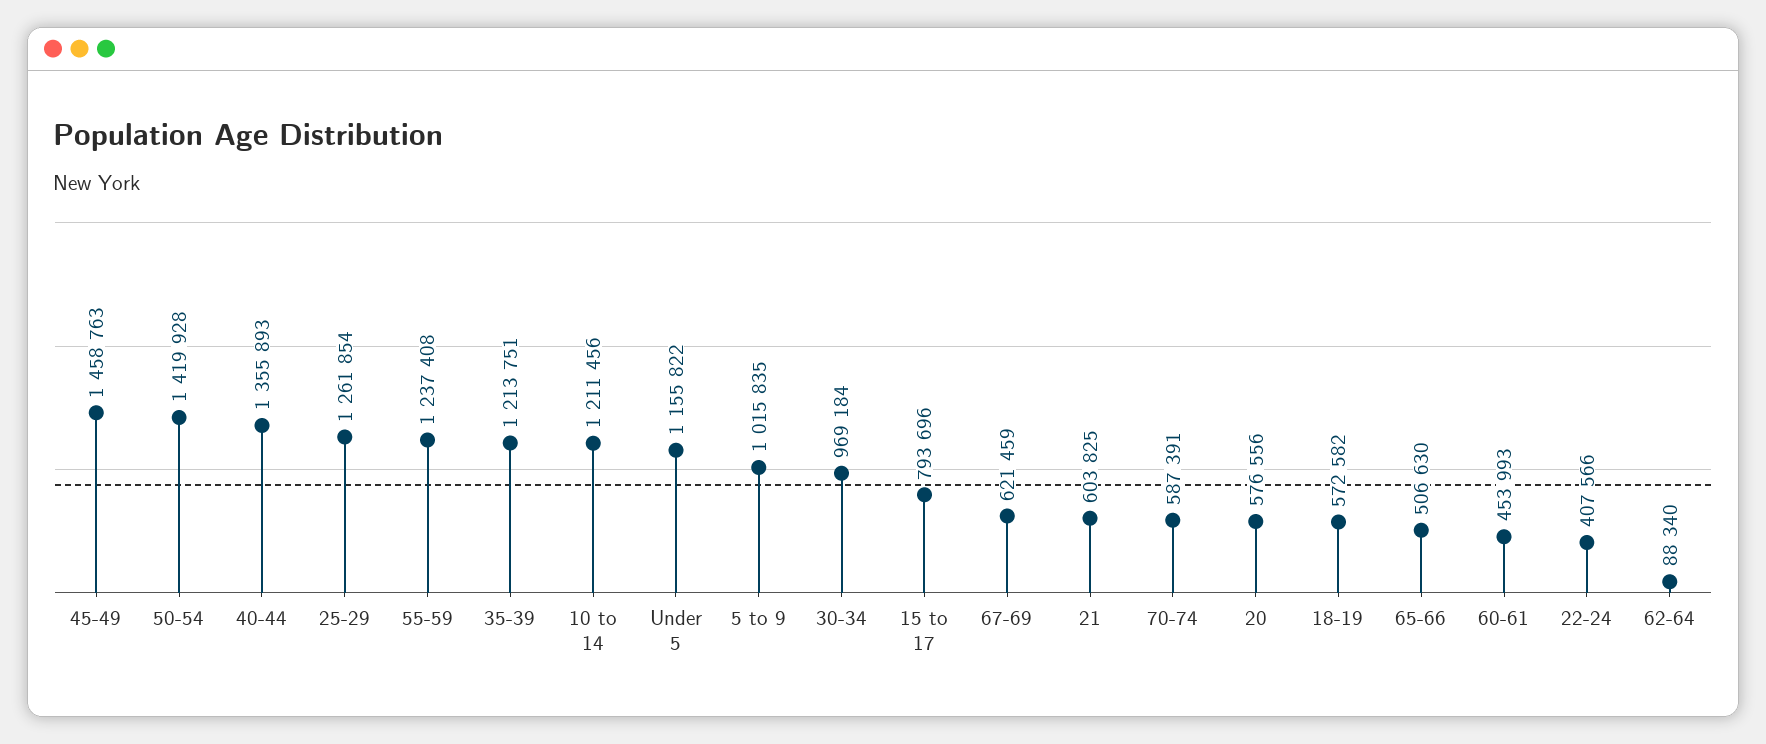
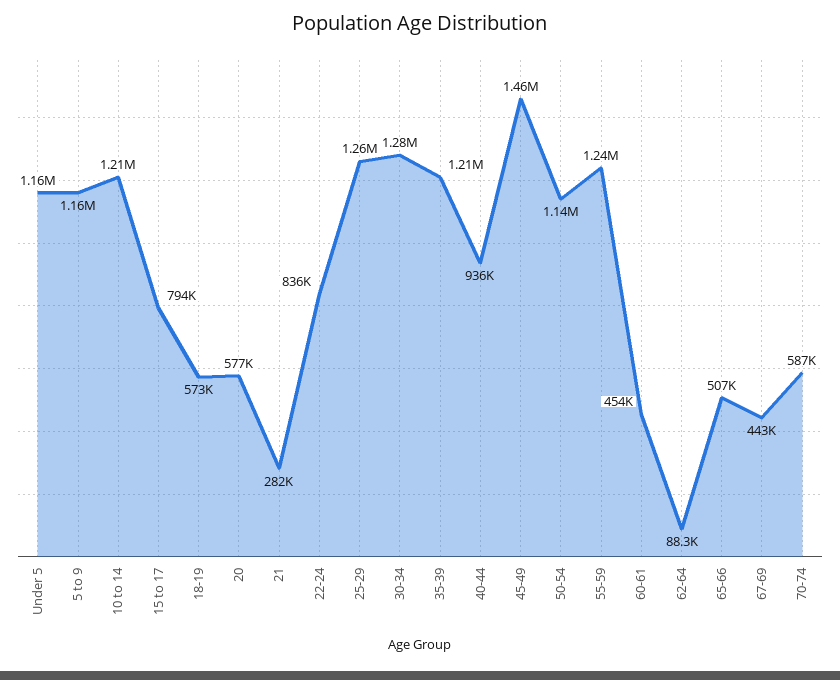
50-54: 1419928 -> 1140000
40-44: 1355893 -> 936000
5 to 9: 1015835 -> 1160000
30-34: 969184 -> 1280000
67-69: 621459 -> 443000
21: 603825 -> 282000
22-24: 407566 -> 836000

